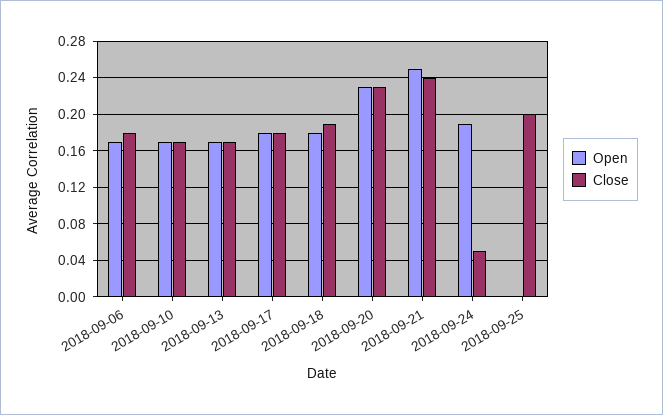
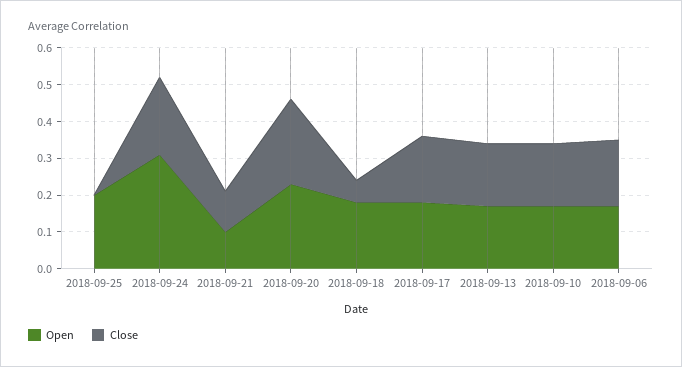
Close, 2018-09-18: 0.19 -> 0.05
Open, 2018-09-21: 0.25 -> 0.1
Close, 2018-09-21: 0.24 -> 0.1
Open, 2018-09-24: 0.19 -> 0.3
Close, 2018-09-24: 0.05 -> 0.2
Open, 2018-09-25: 0 -> 0.2
Close, 2018-09-25: 0.2 -> 0

